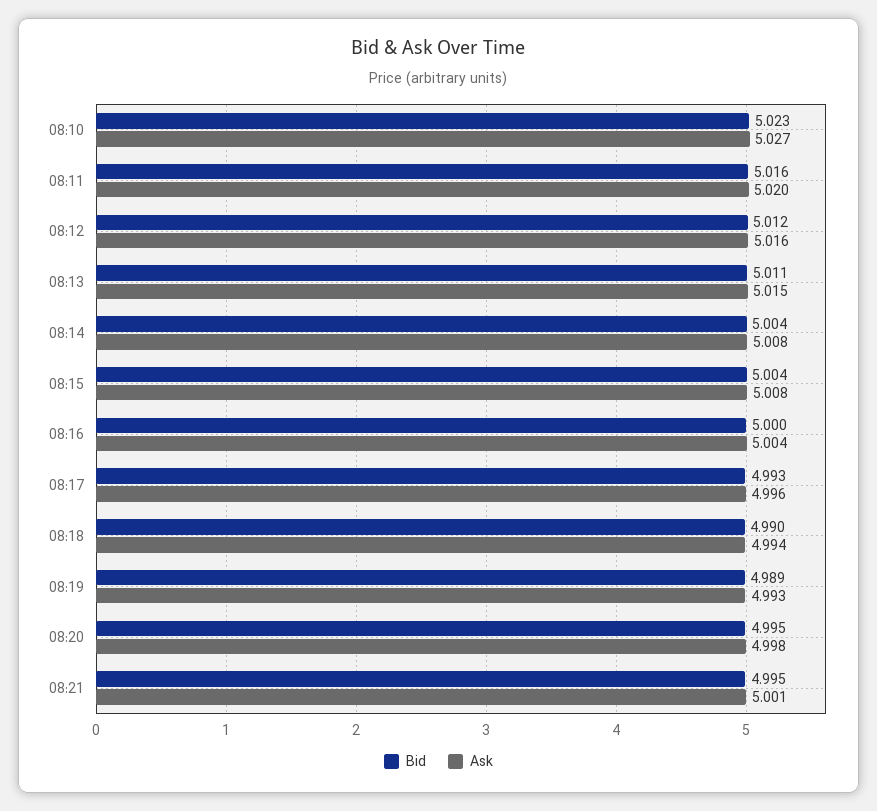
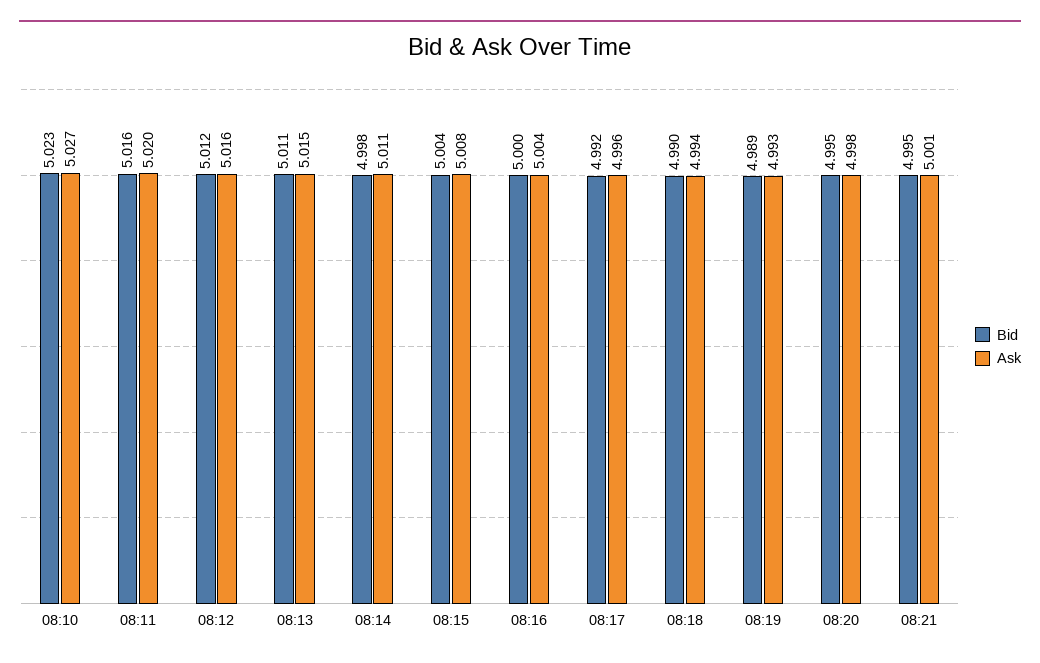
Bid, 08:14: 5.004 -> 4.998
Ask, 08:14: 5.008 -> 5.011
Bid, 08:17: 4.993 -> 4.992

